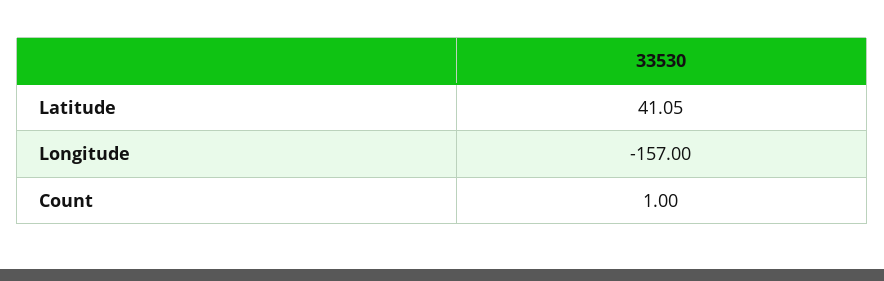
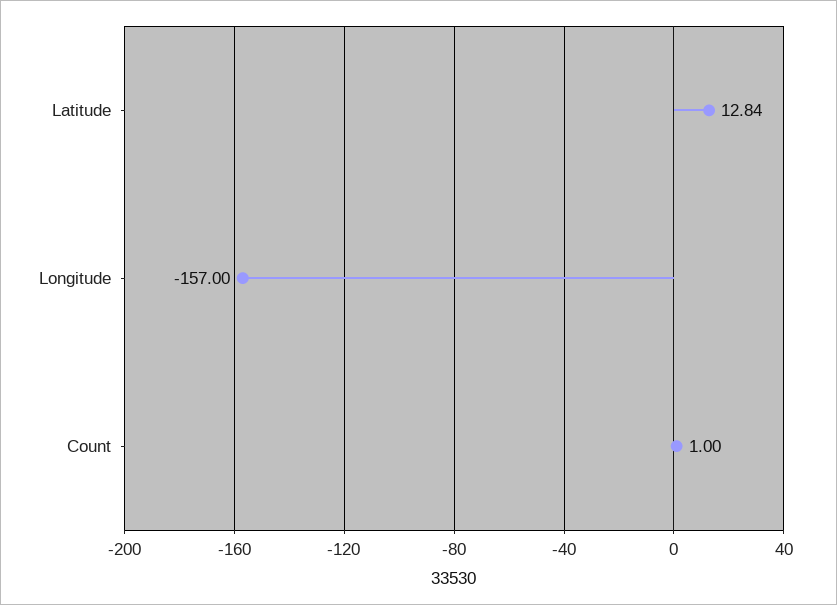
Latitude: 41.05 -> 12.84

